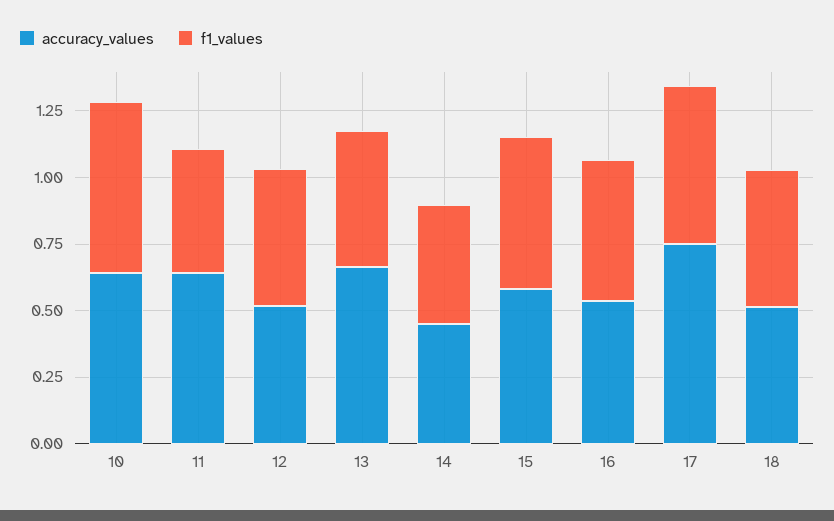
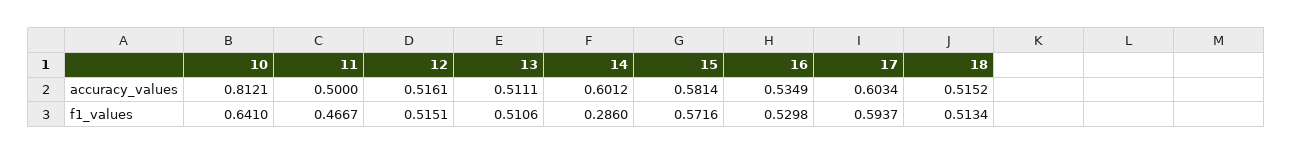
accuracy_values, 10: 0.65 -> 0.8121
accuracy_values, 11: 0.65 -> 0.5
accuracy_values, 13: 0.65 -> 0.5111
accuracy_values, 14: 0.45 -> 0.6012
f1_values, 14: 0.45 -> 0.286
accuracy_values, 17: 0.75 -> 0.6034

